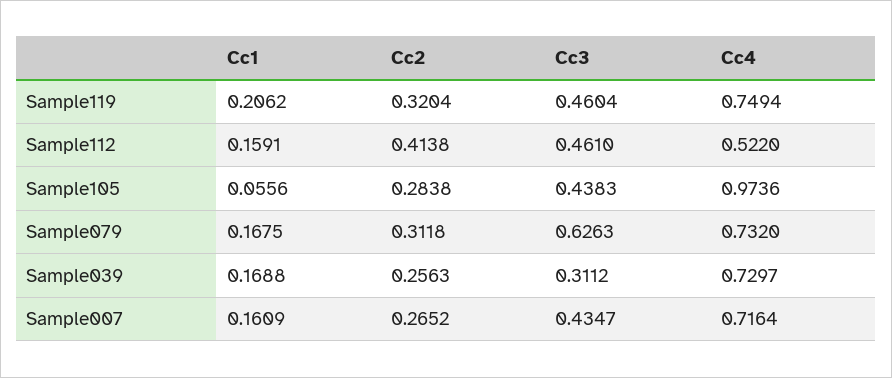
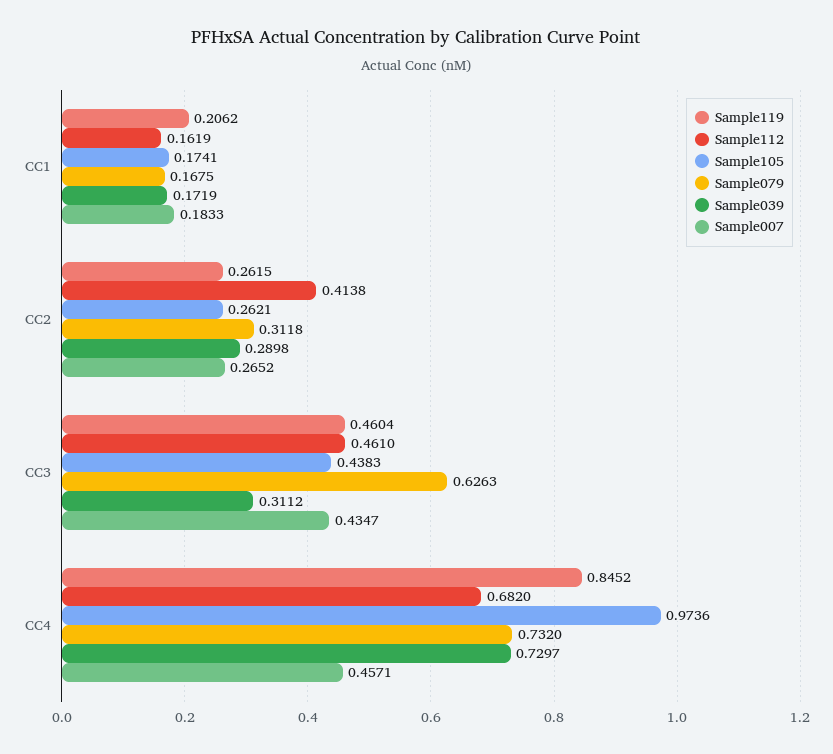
Sample119, Cc2: 0.3204 -> 0.2615
Sample119, Cc4: 0.7494 -> 0.8452
Sample112, Cc1: 0.1591 -> 0.1619
Sample112, Cc4: 0.522 -> 0.682
Sample105, Cc1: 0.0556 -> 0.1741
Sample105, Cc2: 0.2838 -> 0.2621
Sample039, Cc1: 0.1688 -> 0.1719
Sample039, Cc2: 0.2563 -> 0.2898
Sample007, Cc1: 0.1609 -> 0.1833
Sample007, Cc4: 0.7164 -> 0.4571

